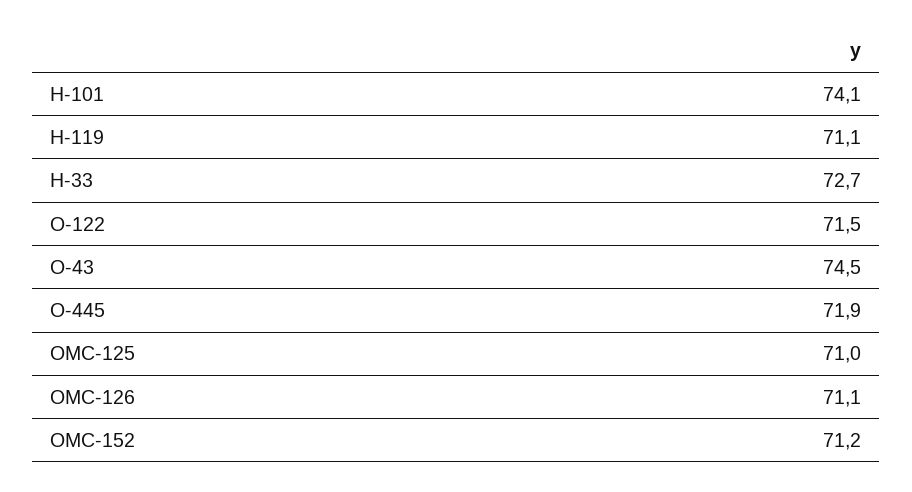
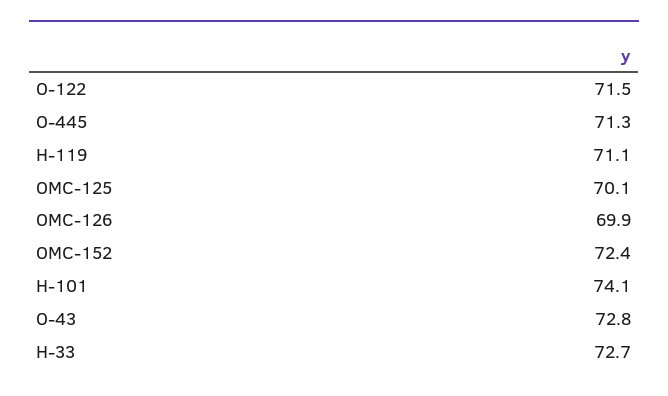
O-43: 74.5 -> 72.8
O-445: 71.9 -> 71.3
OMC-125: 71 -> 70.1
OMC-126: 71.1 -> 69.9
OMC-152: 71.2 -> 72.4

